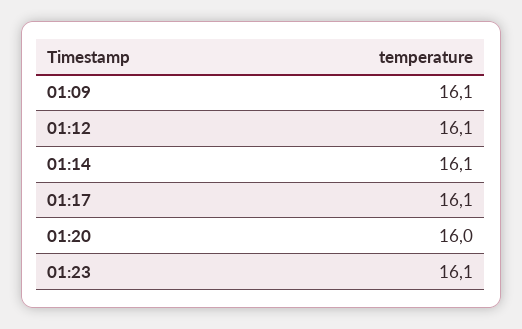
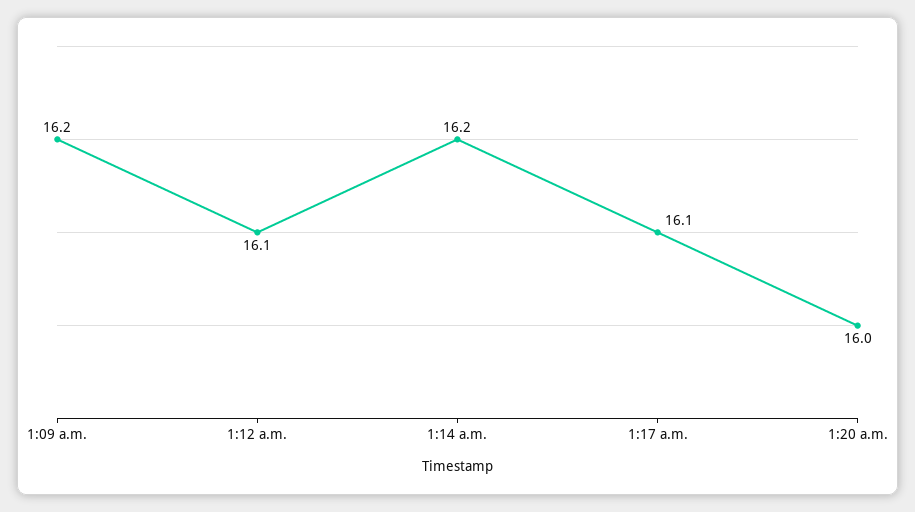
01:09: 16.1 -> 16.2
01:14: 16.1 -> 16.2
01:23: 16.1 -> none

